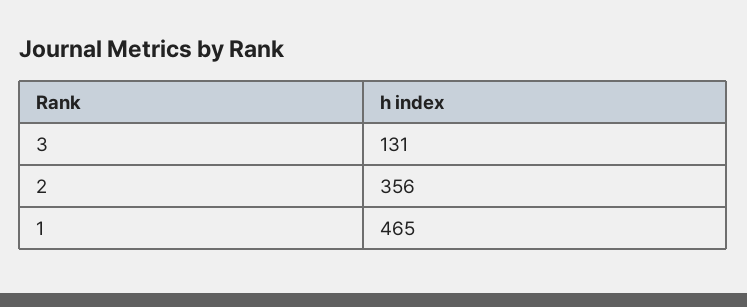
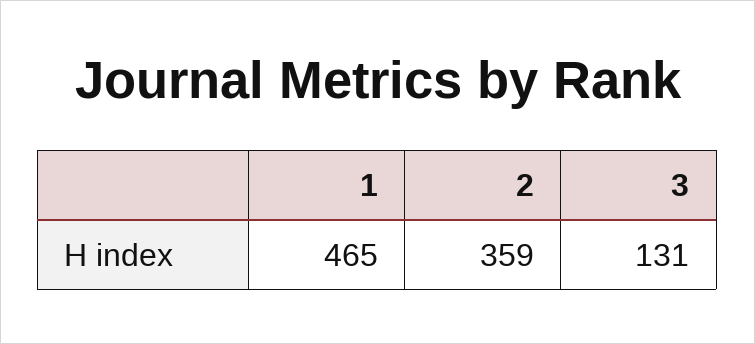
2: 356 -> 359

